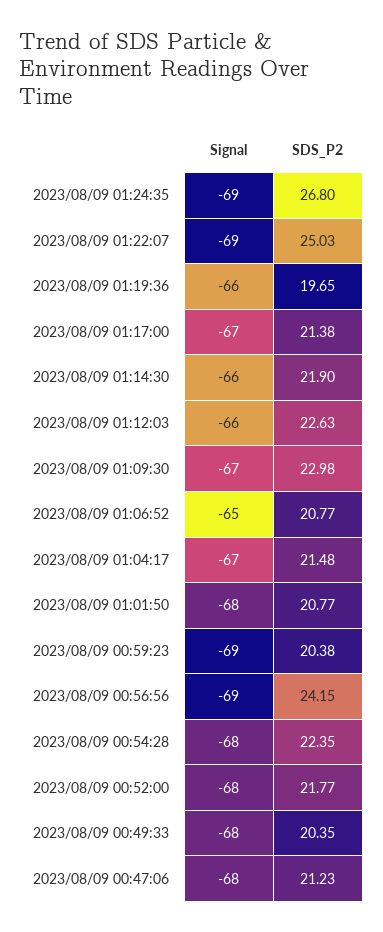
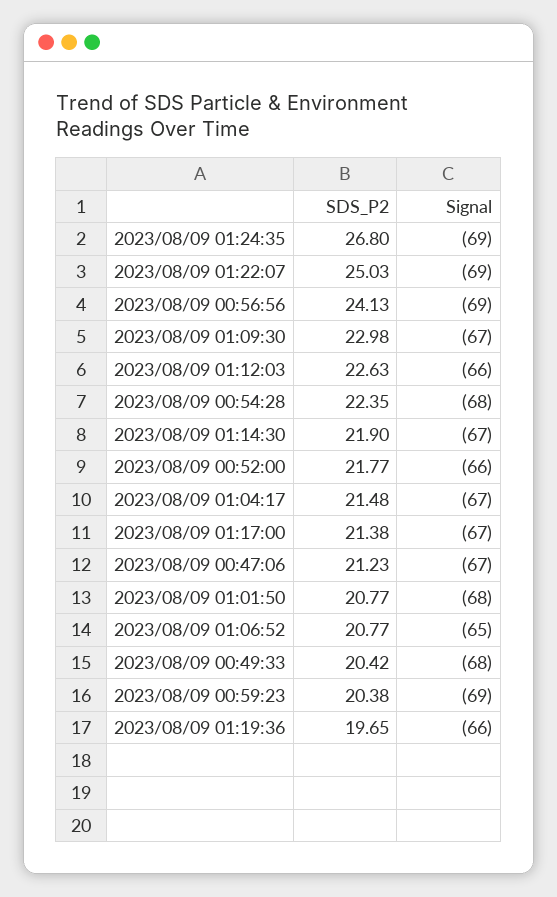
Signal, 2023/08/09 01:14:30: -66 -> -67
SDS_P2, 2023/08/09 00:56:56: 24.15 -> 24.13
Signal, 2023/08/09 00:52:00: -68 -> -66
SDS_P2, 2023/08/09 00:49:33: 20.35 -> 20.42
Signal, 2023/08/09 00:47:06: -68 -> -67

